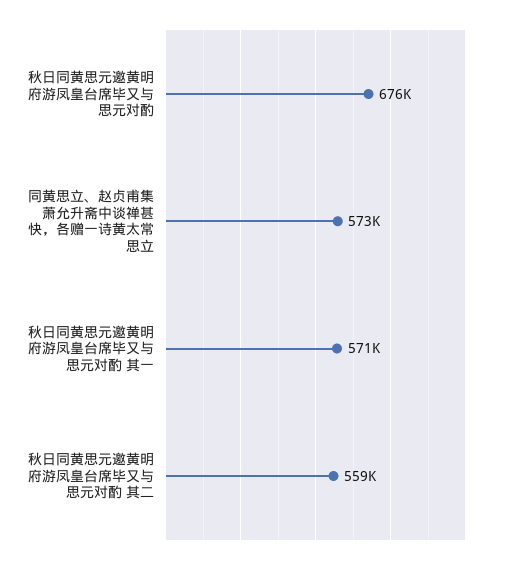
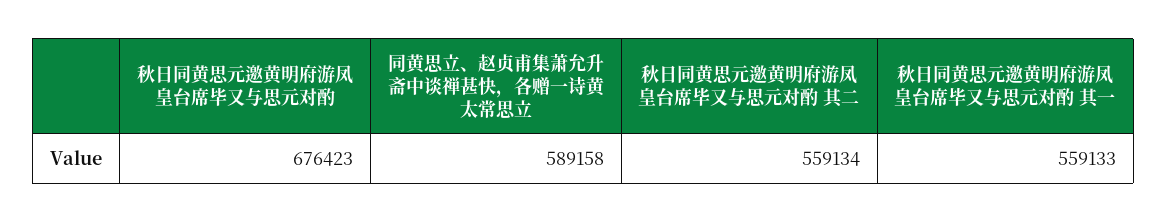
同黄思立、赵贞甫集萧允升斋中谈禅甚快，各赠一诗黄太常思立: 573000 -> 589158
秋日同黄思元邀黄明府游凤皇台席毕又与思元对酌 其一: 571000 -> 559133

